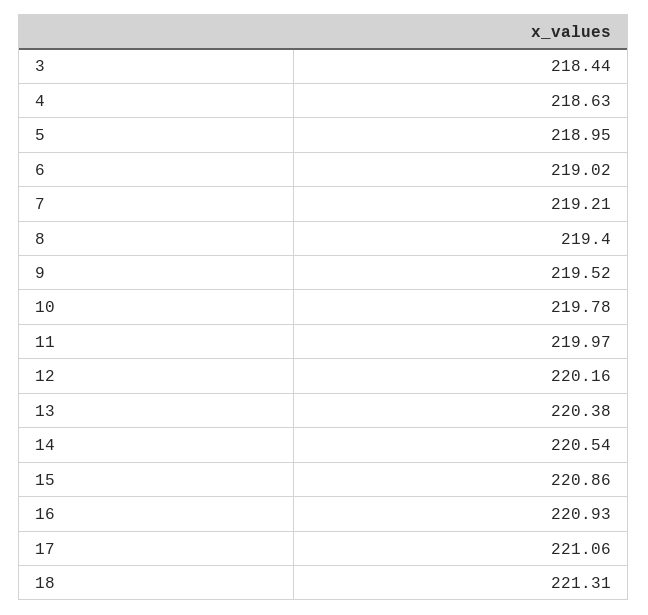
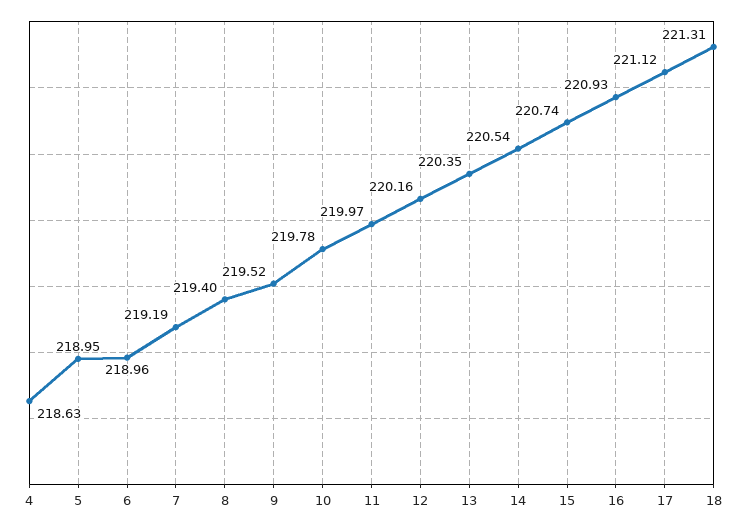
3: 218.44 -> none
6: 219.02 -> 218.96
7: 219.21 -> 219.19
13: 220.38 -> 220.35
15: 220.86 -> 220.74
17: 221.06 -> 221.12

